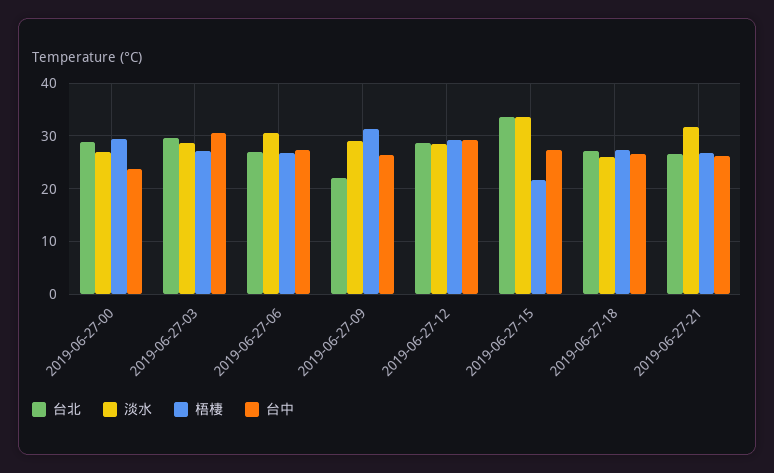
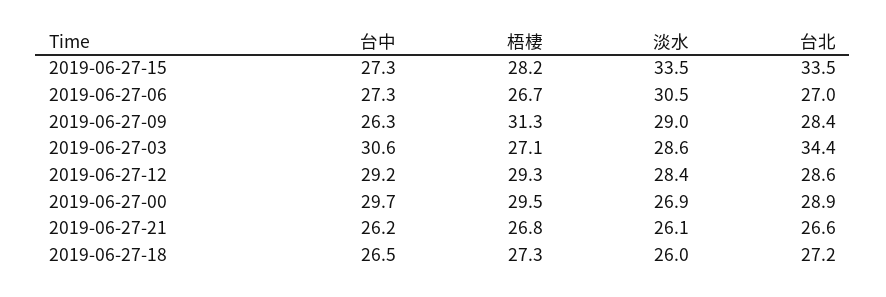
台中, 2019-06-27-00: 24 -> 29.7
台北, 2019-06-27-03: 30 -> 34.4
台北, 2019-06-27-09: 22 -> 28.4
梧棲, 2019-06-27-15: 22 -> 28.2
淡水, 2019-06-27-21: 32 -> 26.1

